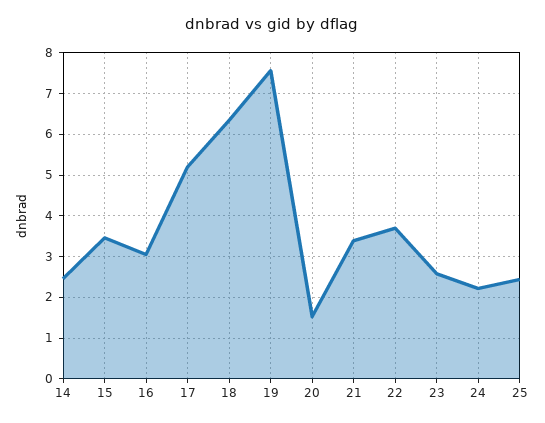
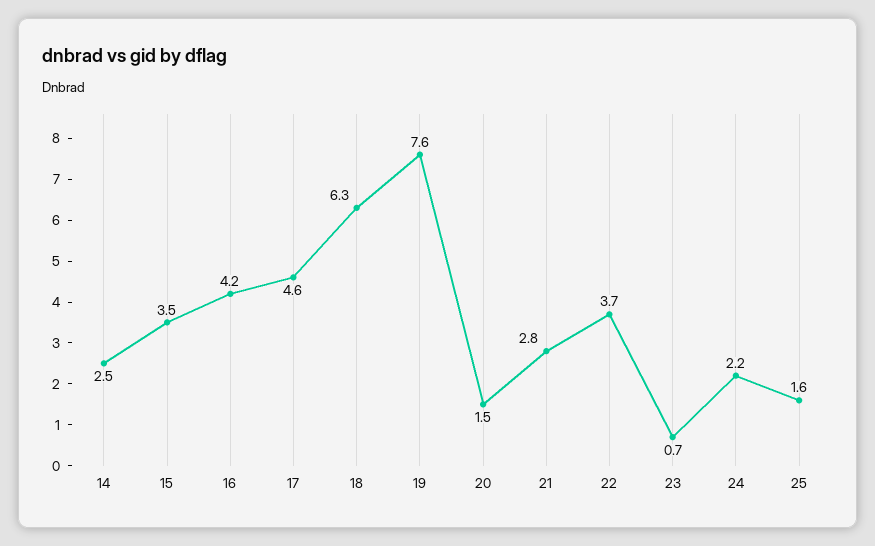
16: 3 -> 4.2
17: 5.2 -> 4.6
21: 3.4 -> 2.8
23: 2.6 -> 0.7
25: 2.4 -> 1.6

